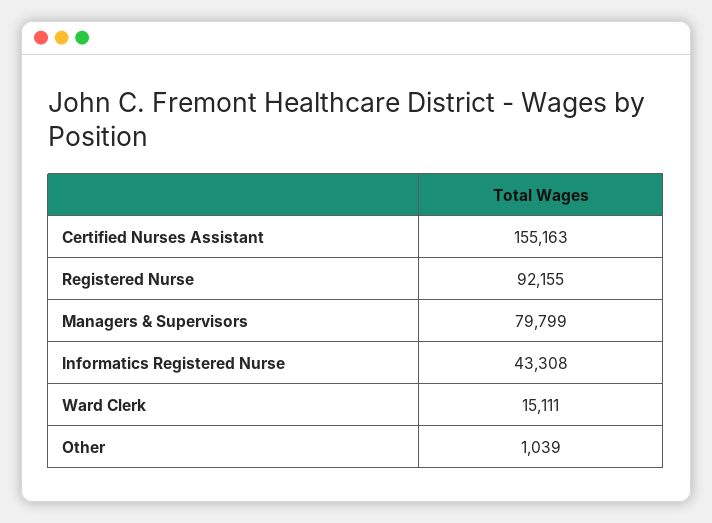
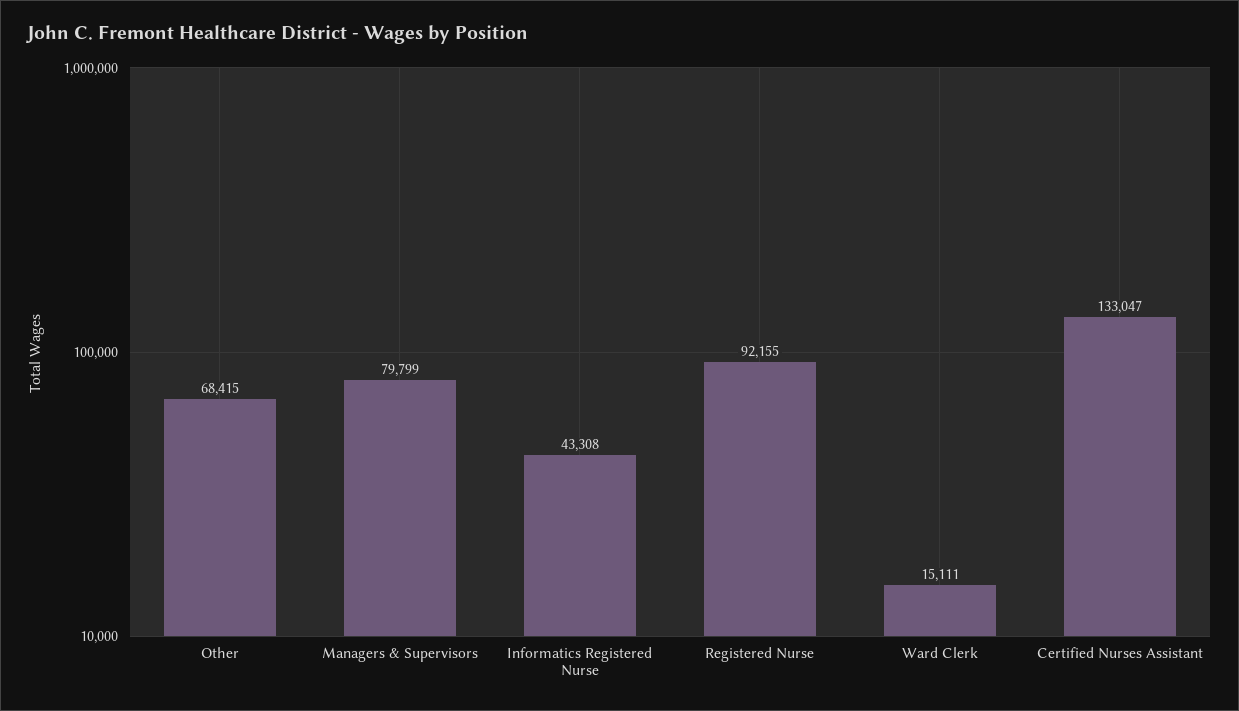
Certified Nurses Assistant: 155163 -> 133047
Other: 1039 -> 68415

